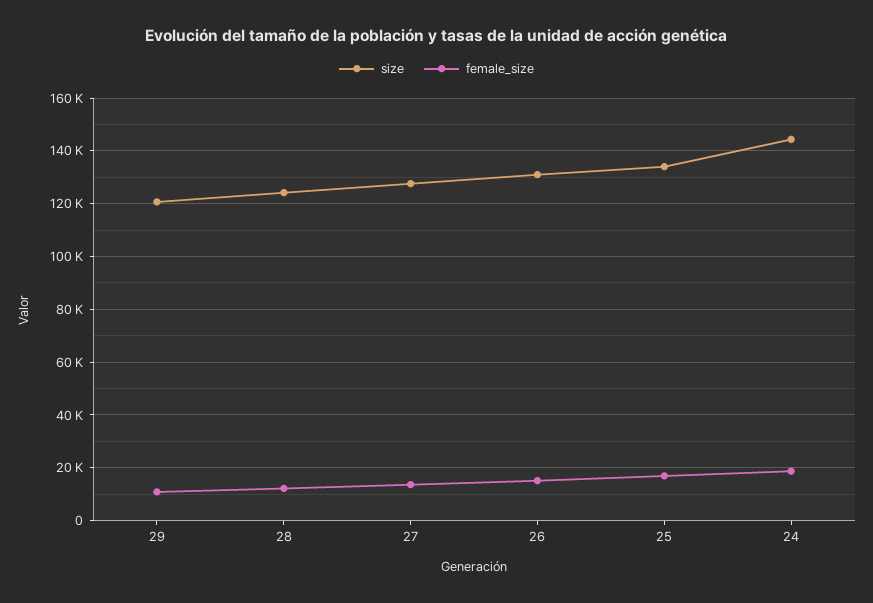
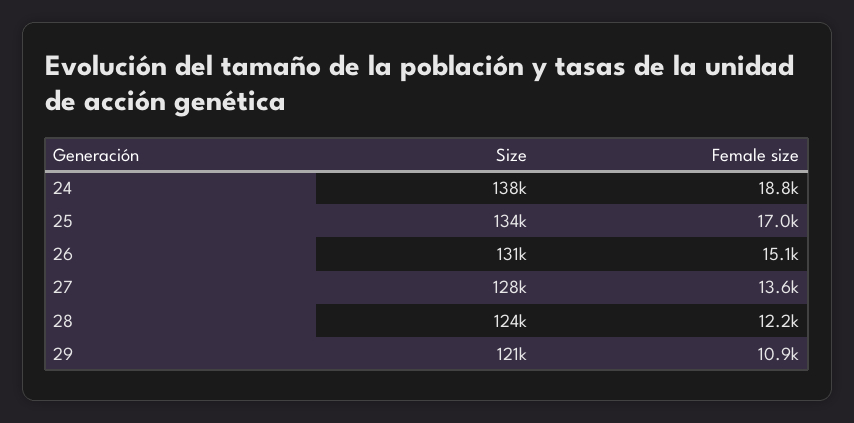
size, 24: 145000 -> 138000

